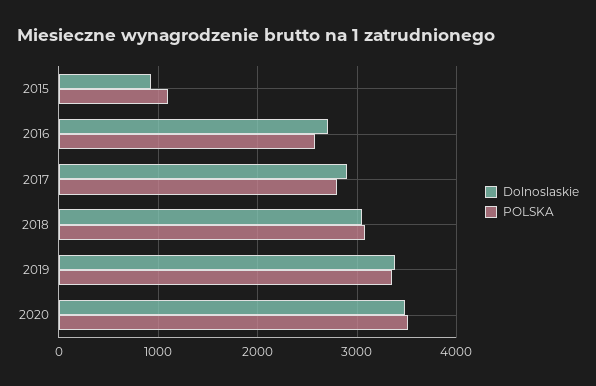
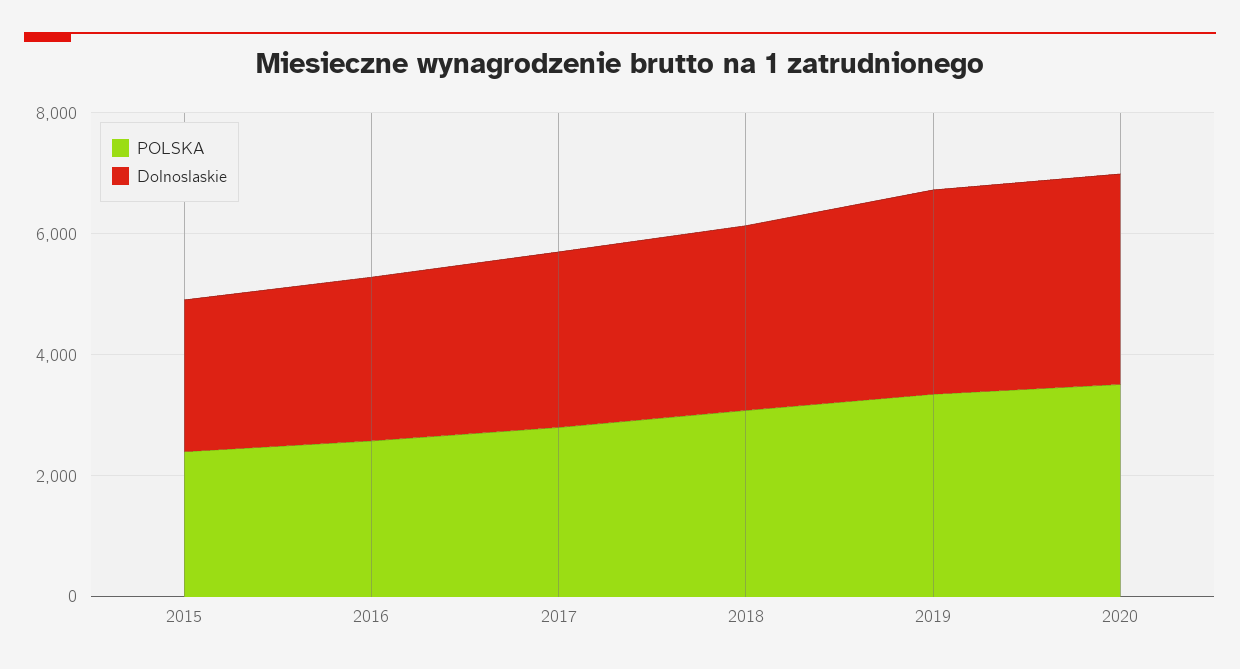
Dolnoslaskie, 2015: 900 -> 2500
POLSKA, 2015: 1100 -> 2500

